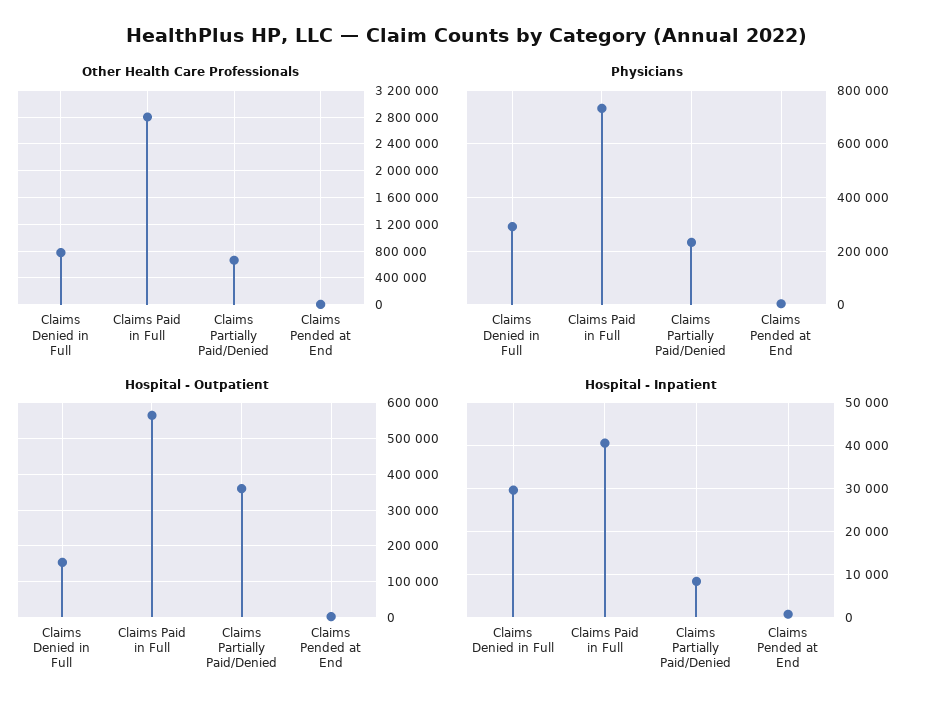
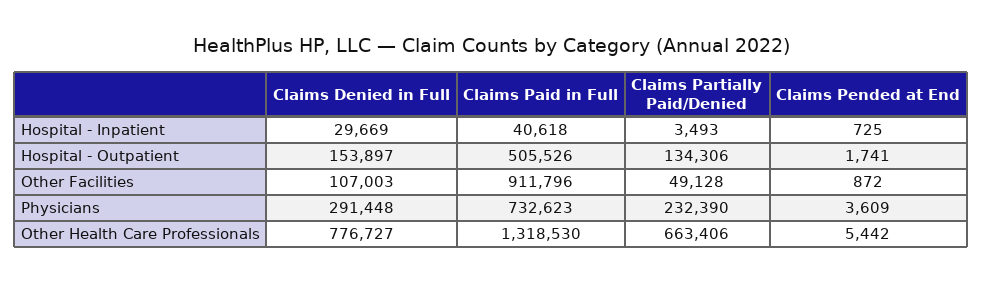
Other Health Care Professionals, Claims Paid in Full: 2800000 -> 1318530
Hospital - Outpatient, Claims Paid in Full: 560000 -> 505526
Hospital - Outpatient, Claims Partially Paid/Denied: 360000 -> 134306
Hospital - Inpatient, Claims Partially Paid/Denied: 8000 -> 3493
Other Facilities, Claims Denied in Full: none -> 107003
Other Facilities, Claims Paid in Full: none -> 911796
Other Facilities, Claims Partially Paid/Denied: none -> 49128
Other Facilities, Claims Pended at End: none -> 872

